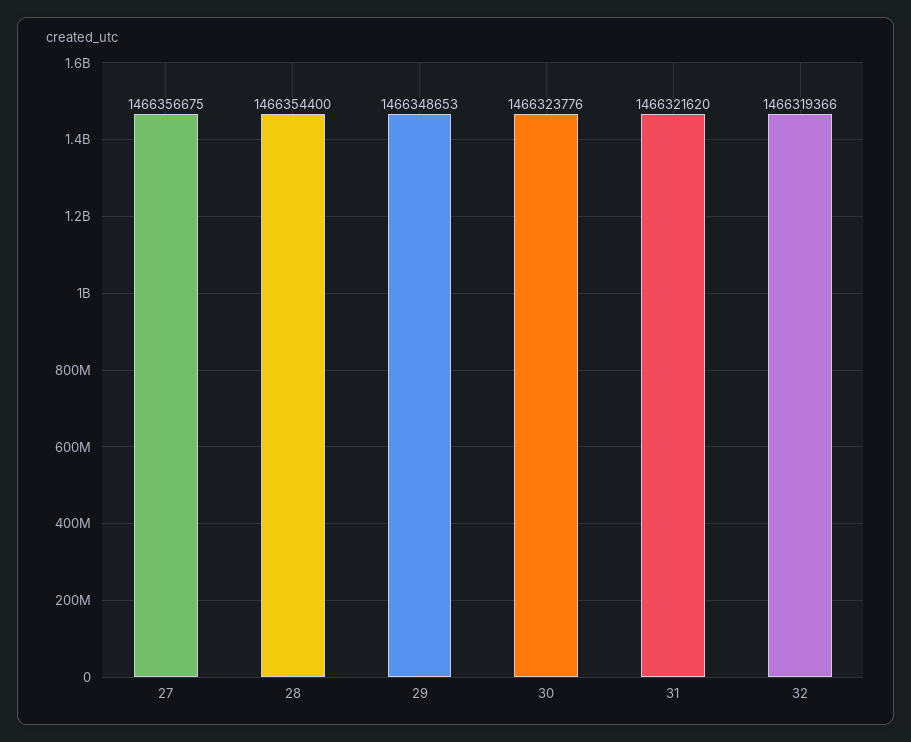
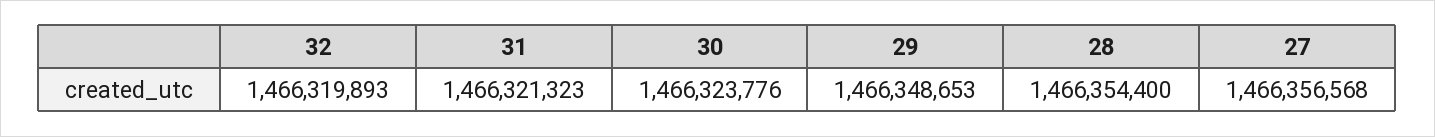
27: 1466356675 -> 1466356568
31: 1466321620 -> 1466321323
32: 1466319366 -> 1466319893

